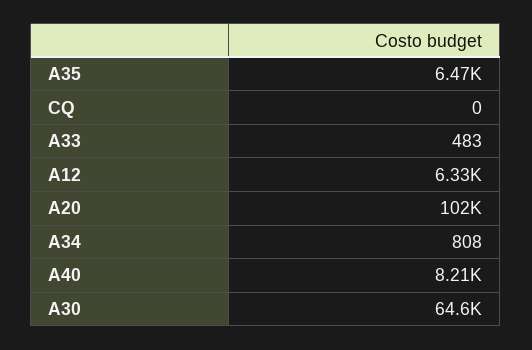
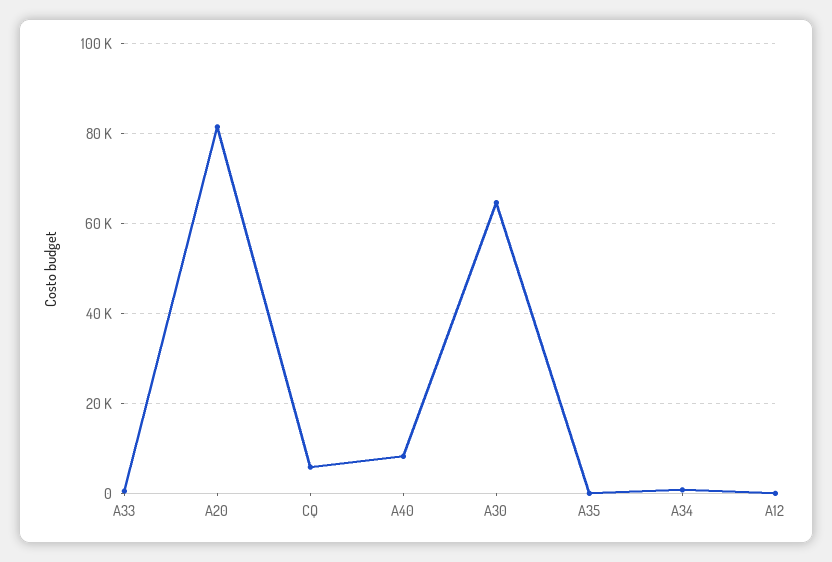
A35: 6470 -> 0
CQ: 0 -> 6000
A12: 6330 -> 0
A20: 102000 -> 82000

